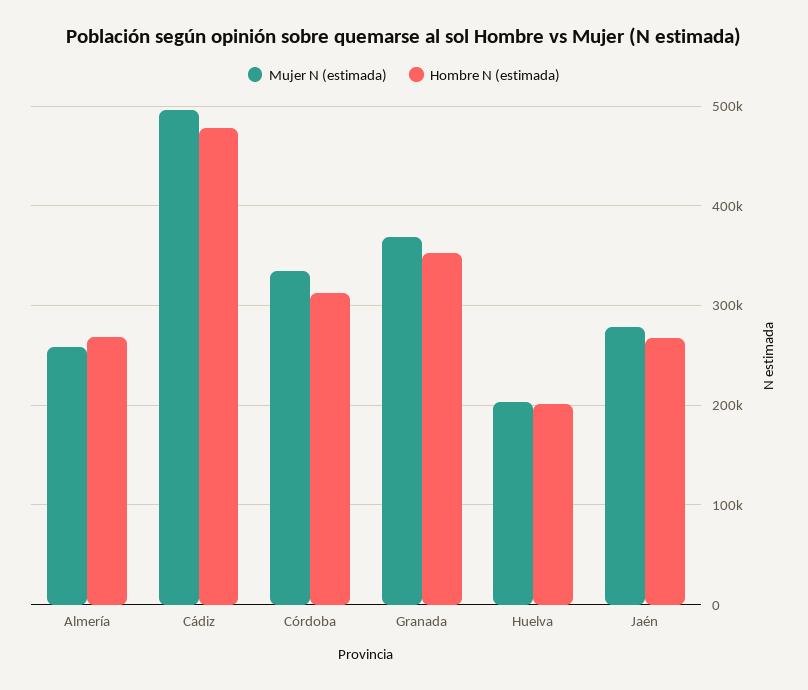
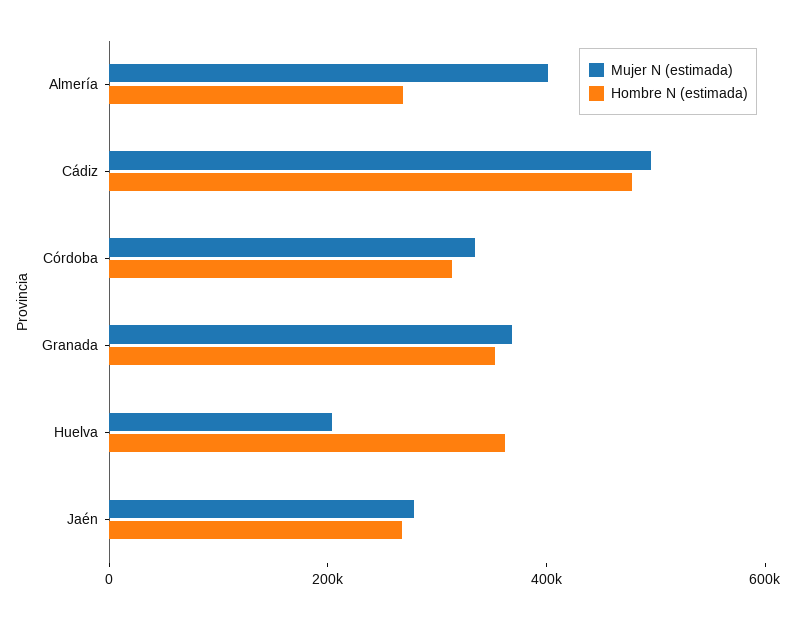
Mujer N (estimada), Almería: 260000 -> 400000
Hombre N (estimada), Huelva: 200000 -> 350000

